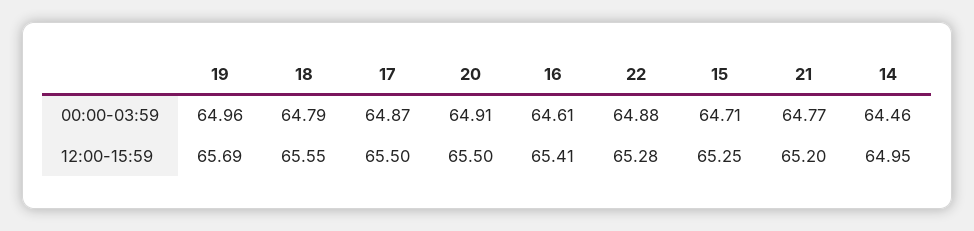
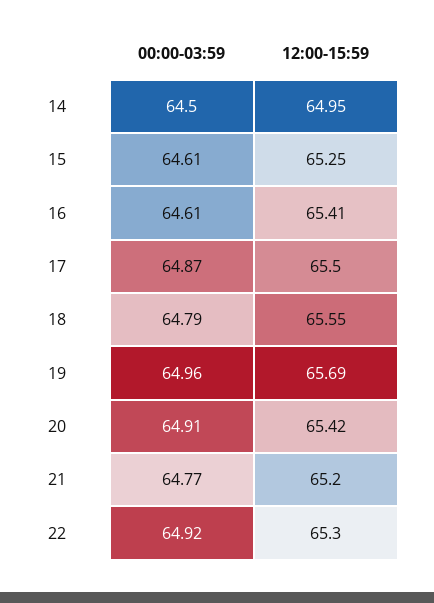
22, 00:00-03:59: 64.88 -> 64.92
15, 00:00-03:59: 64.71 -> 64.61
14, 00:00-03:59: 64.46 -> 64.5
20, 12:00-15:59: 65.5 -> 65.42
22, 12:00-15:59: 65.28 -> 65.3

